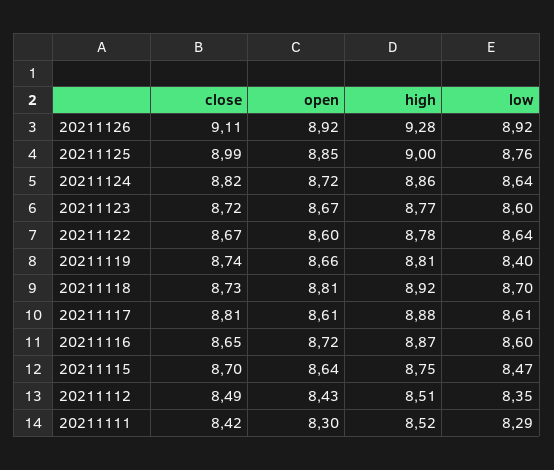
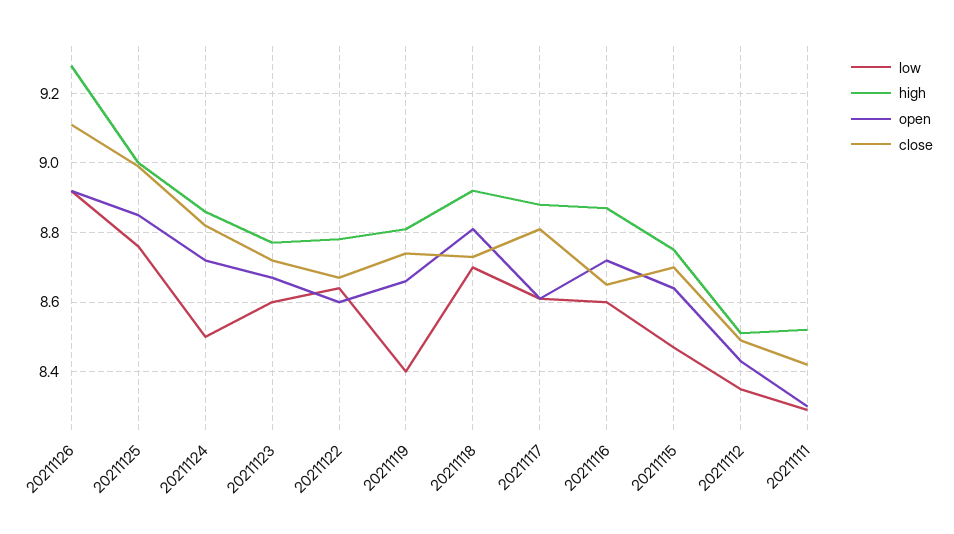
low, 20211124: 8.64 -> 8.5

